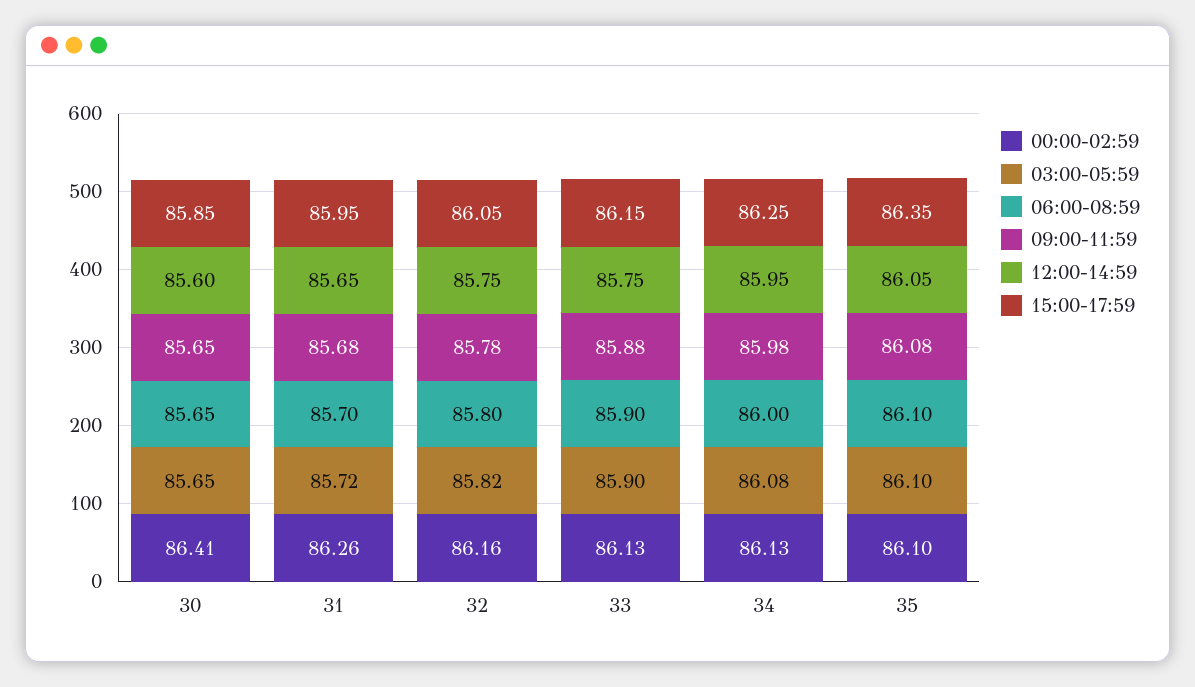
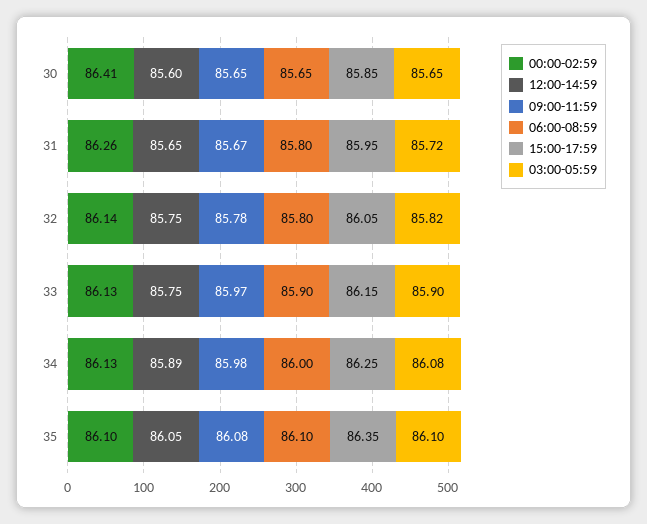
06:00-08:59, 31: 85.7 -> 85.8
09:00-11:59, 31: 85.68 -> 85.67
00:00-02:59, 32: 86.16 -> 86.14
09:00-11:59, 33: 85.88 -> 85.97
12:00-14:59, 34: 85.95 -> 85.89

